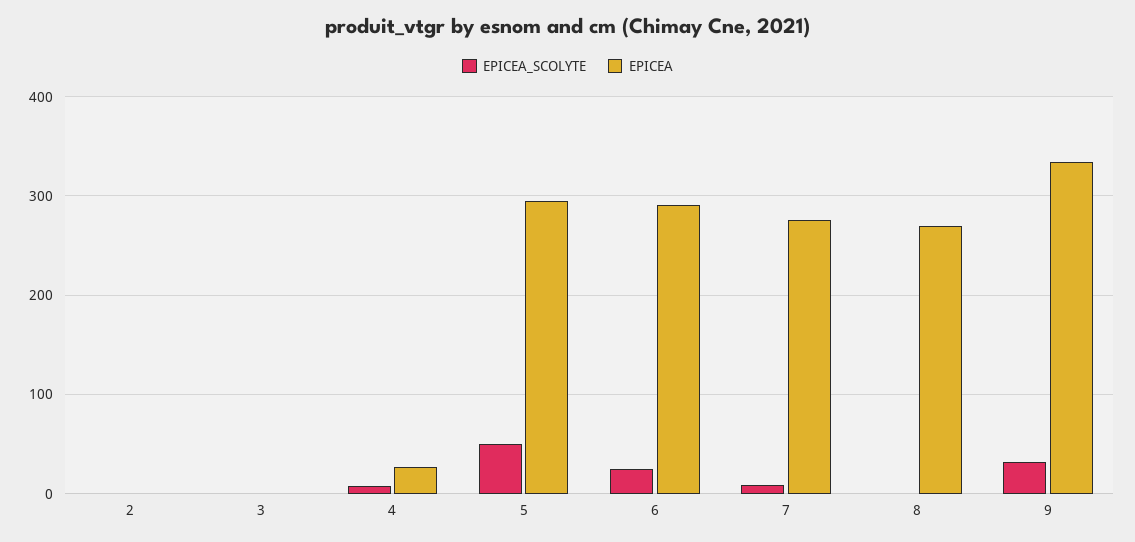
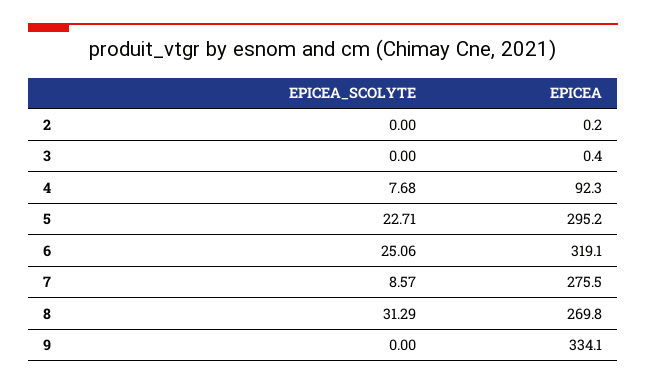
EPICEA, 4: 30 -> 92.3
EPICEA_SCOLYTE, 5: 50 -> 22.71
EPICEA, 6: 290 -> 319.1
EPICEA_SCOLYTE, 8: 0 -> 31.29
EPICEA_SCOLYTE, 9: 30 -> 0

